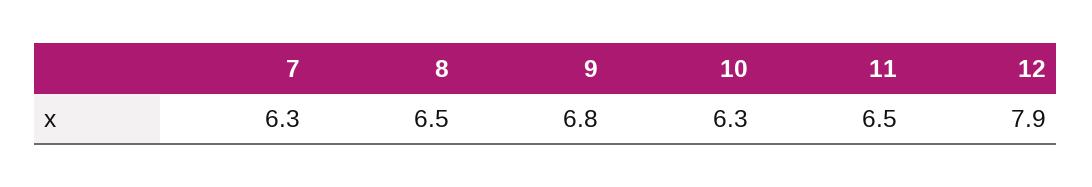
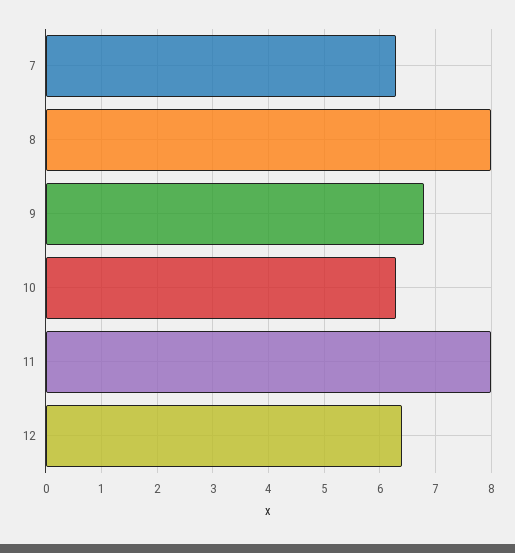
8: 6.5 -> 8
11: 6.5 -> 8
12: 7.9 -> 6.5

